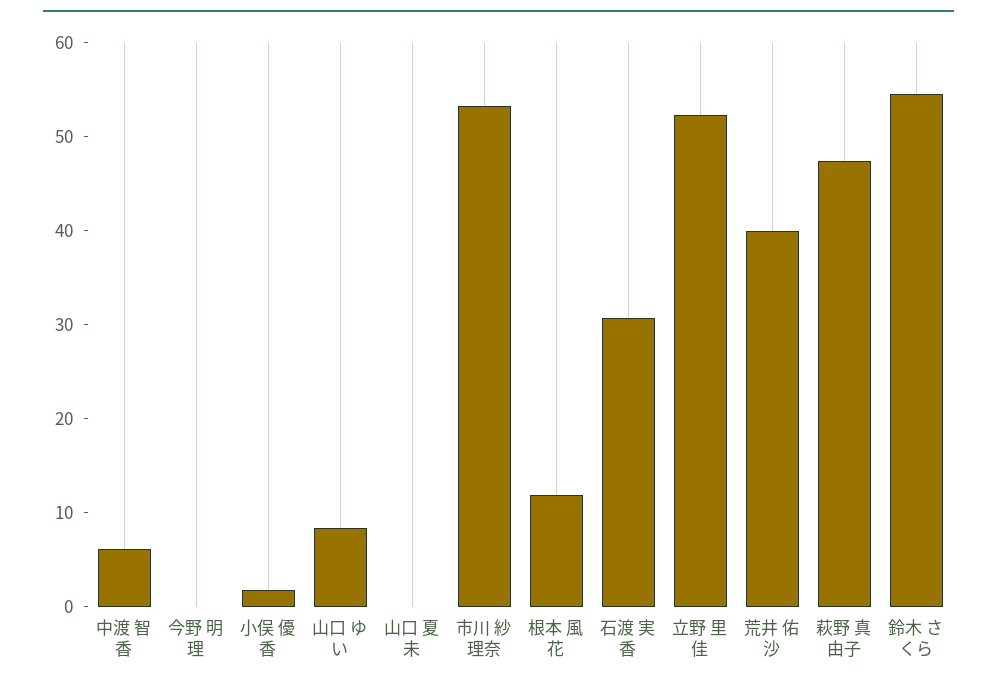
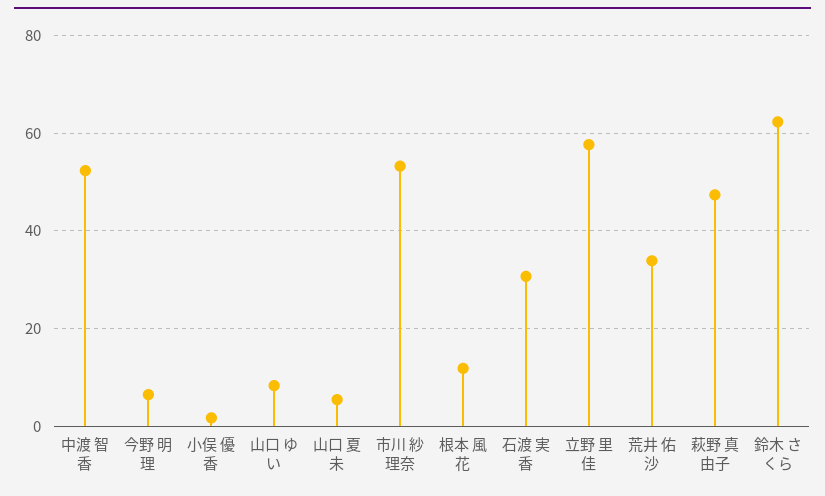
中渡 智香: 6 -> 52
今野 明理: 0 -> 6
山口 夏未: 0 -> 6
立野 里佳: 52 -> 58
荒井 佑沙: 40 -> 34
鈴木 さくら: 54 -> 62

